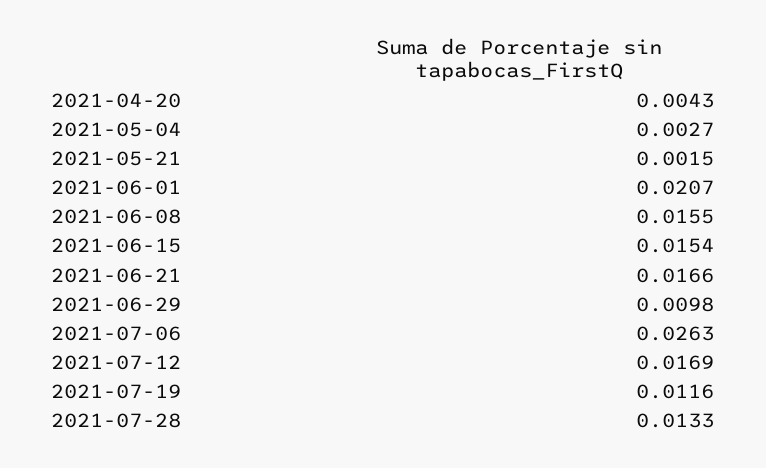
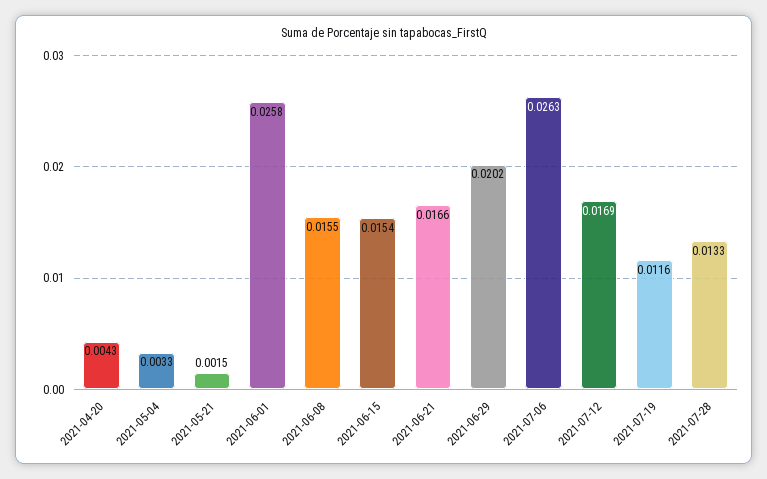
2021-05-04: 0.0027 -> 0.0033
2021-06-01: 0.0207 -> 0.0258
2021-06-29: 0.0098 -> 0.0202

